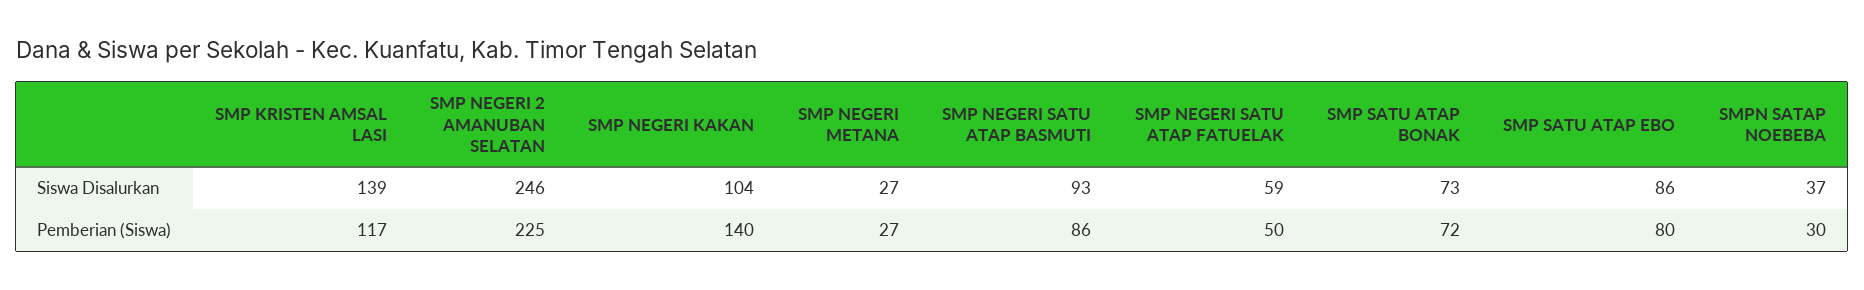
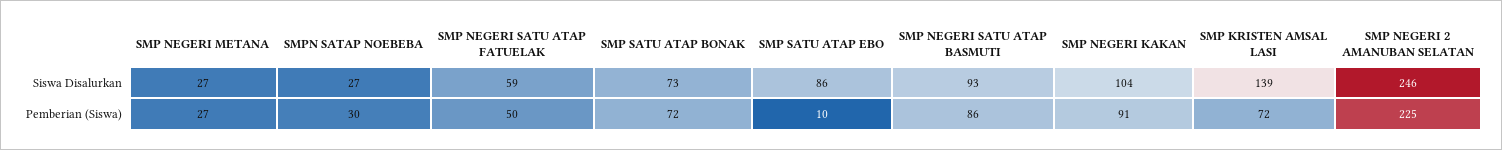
SMPN SATAP NOEBEBA, Siswa Disalurkan: 37 -> 27
SMP KRISTEN AMSAL LASI, Pemberian (Siswa): 117 -> 72
SMP NEGERI KAKAN, Pemberian (Siswa): 140 -> 91
SMP SATU ATAP EBO, Pemberian (Siswa): 80 -> 10

